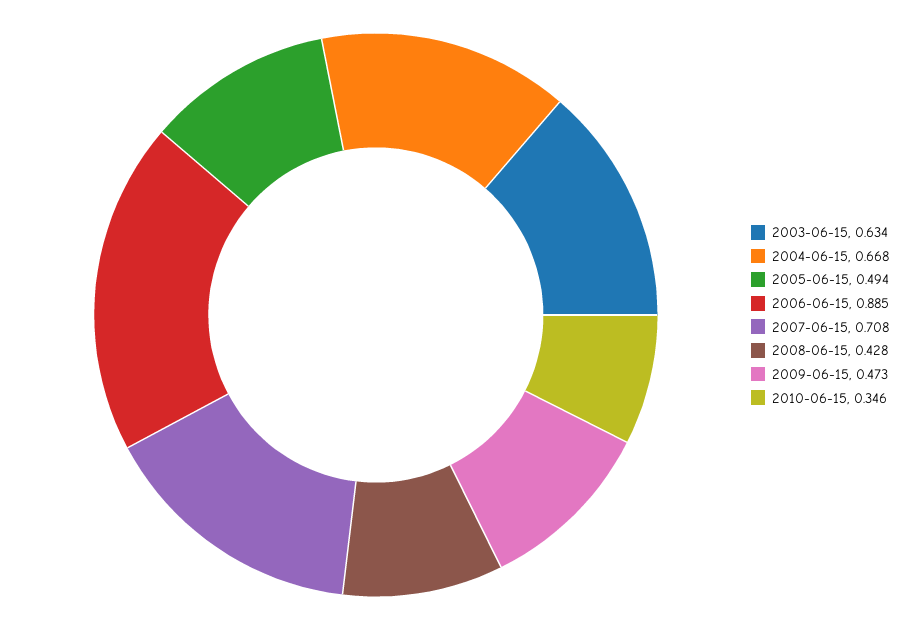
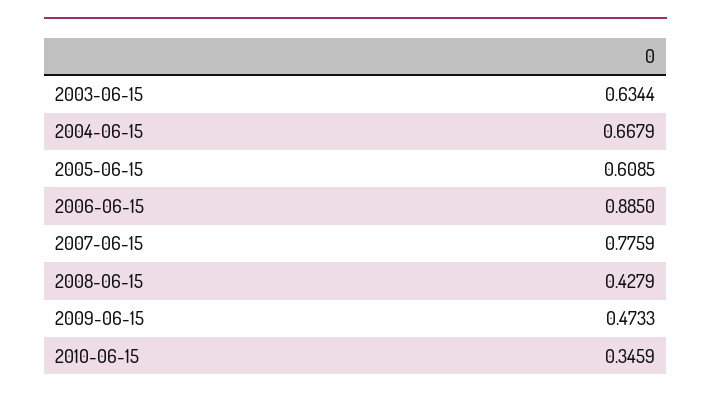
2005-06-15: 0.494 -> 0.6085
2007-06-15: 0.708 -> 0.7759

